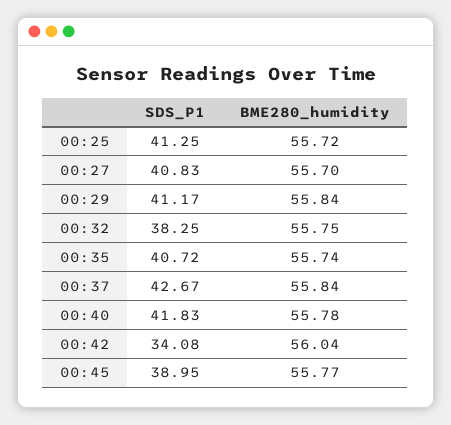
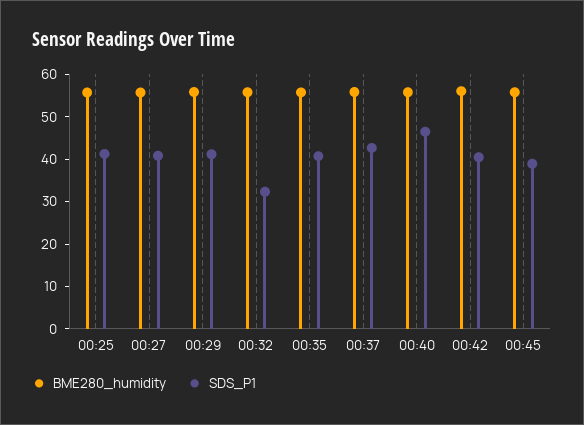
SDS_P1, 00:32: 38.25 -> 32
SDS_P1, 00:40: 41.83 -> 46
SDS_P1, 00:42: 34.08 -> 40

